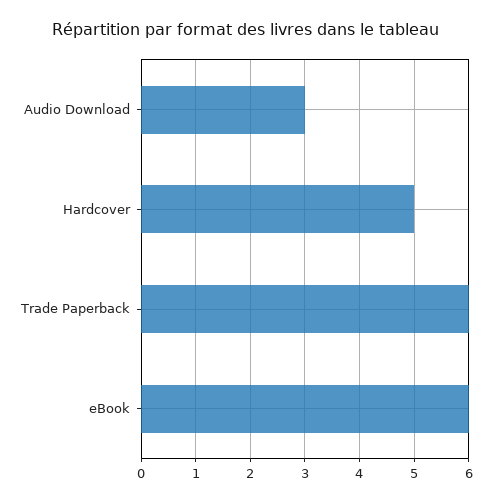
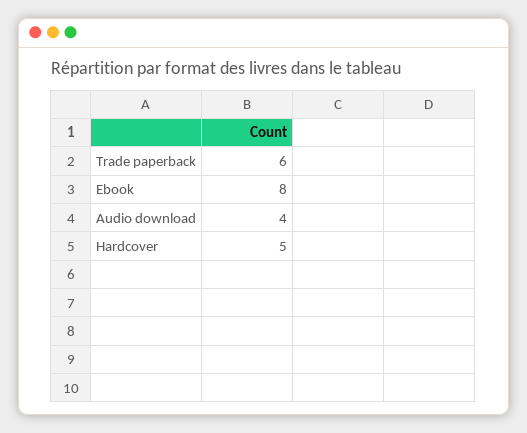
Audio Download: 3 -> 4
eBook: 6 -> 8

